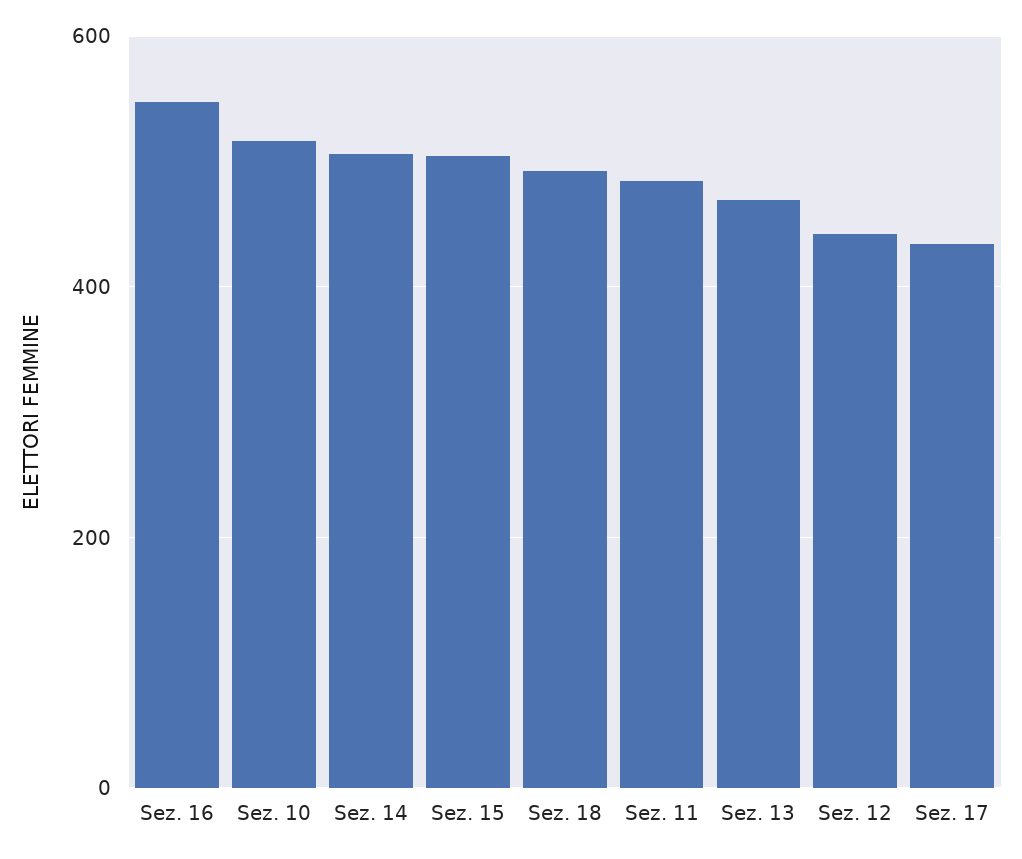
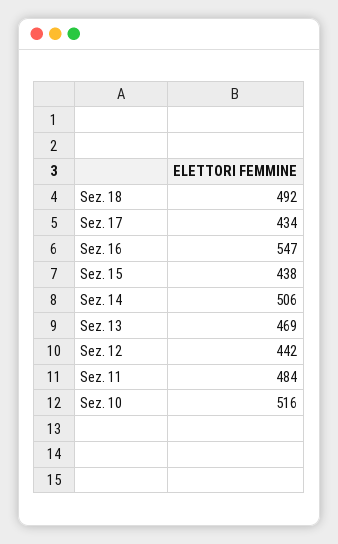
Sez. 15: 500 -> 438

